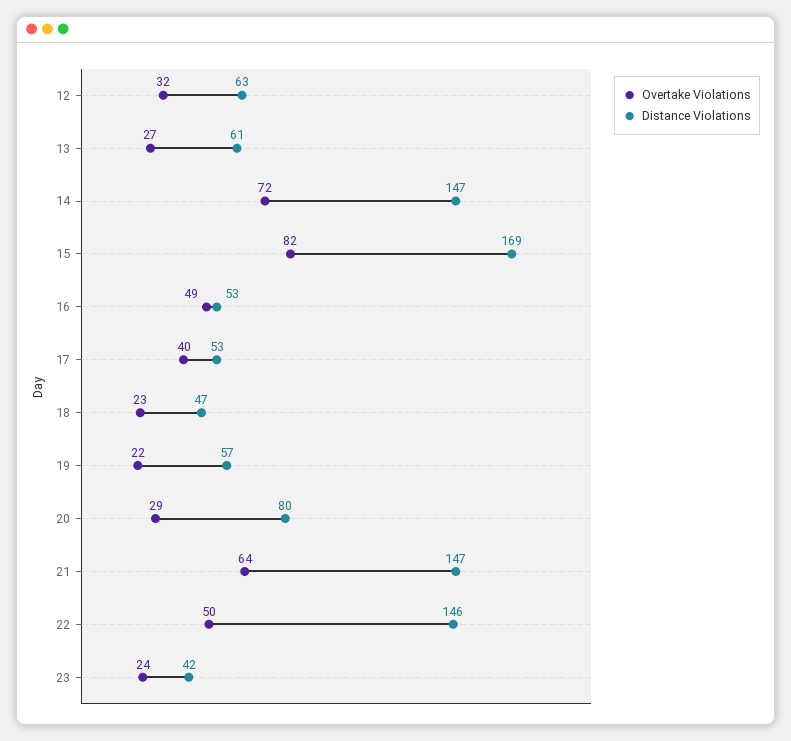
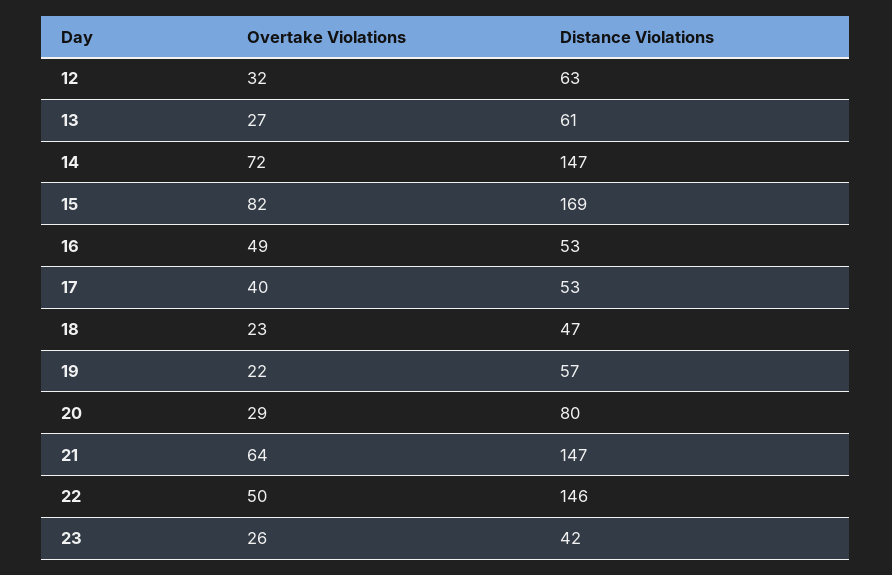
Overtake Violations, 23: 24 -> 26

